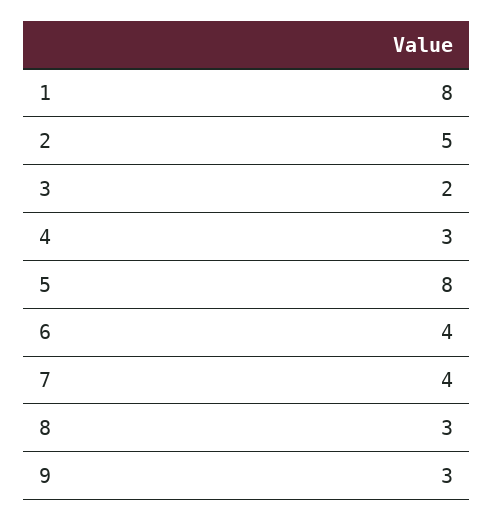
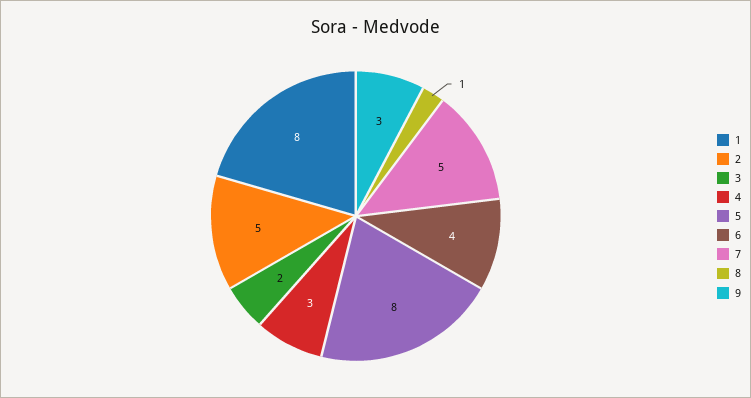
7: 4 -> 5
8: 3 -> 1

